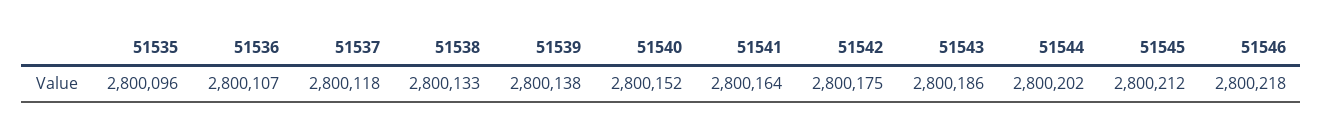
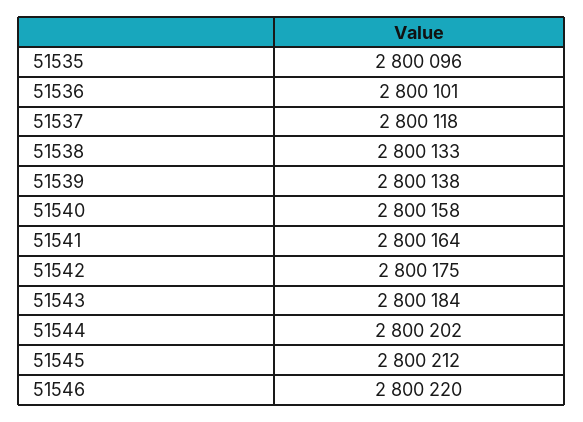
51536: 2800107 -> 2800101
51540: 2800152 -> 2800158
51543: 2800186 -> 2800184
51546: 2800218 -> 2800220

